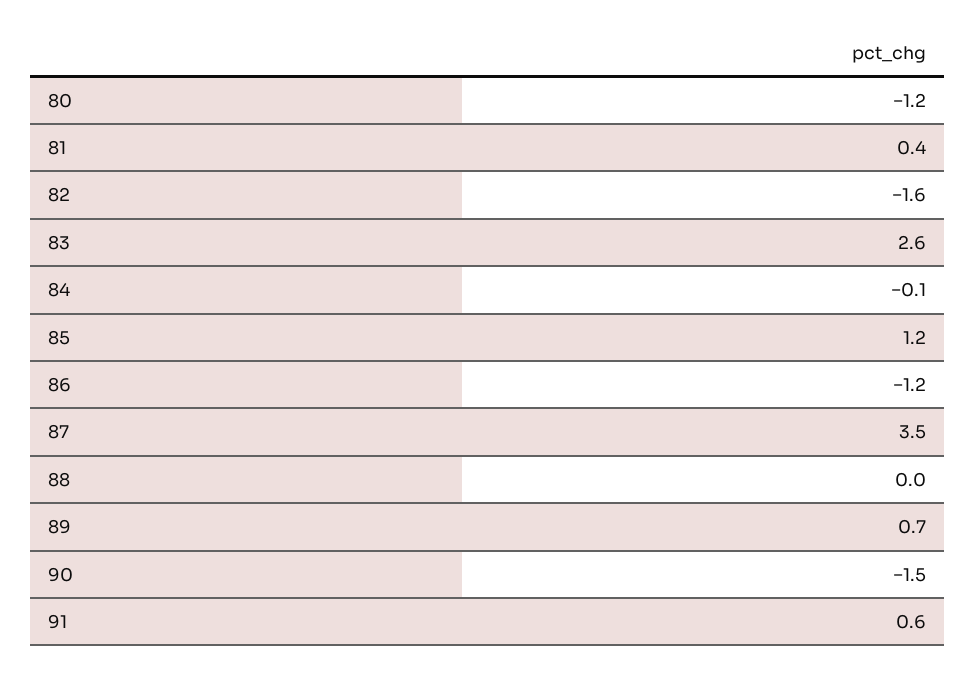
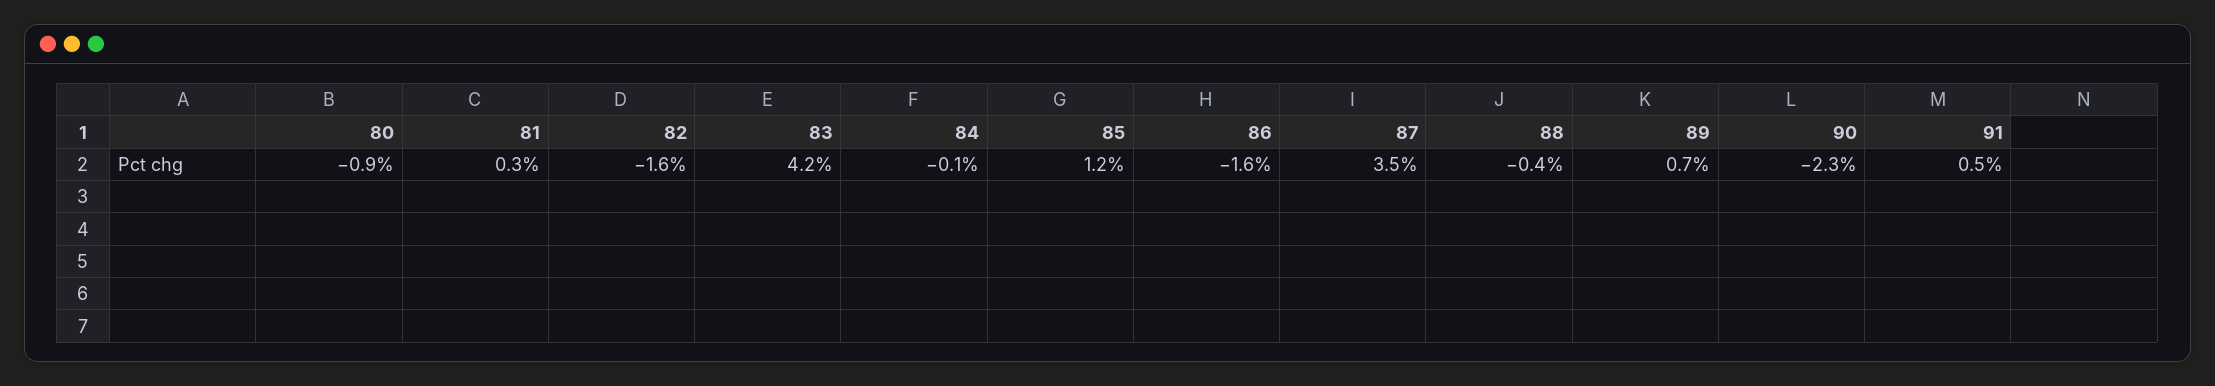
80: -1.2 -> -0.9
81: 0.4 -> 0.3
83: 2.6 -> 4.2
86: -1.2 -> -1.6
88: 0 -> -0.4
90: -1.5 -> -2.3
91: 0.6 -> 0.5

